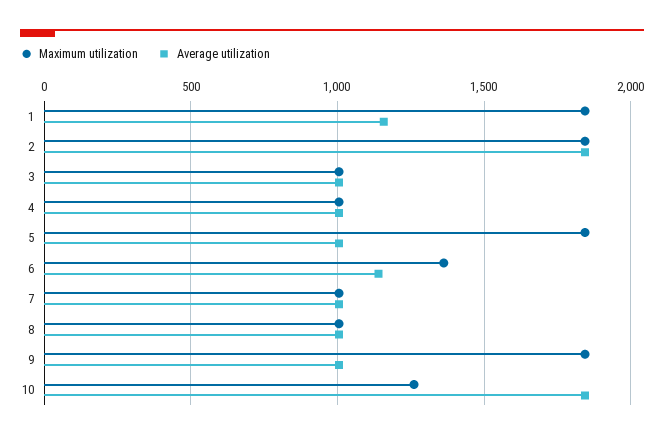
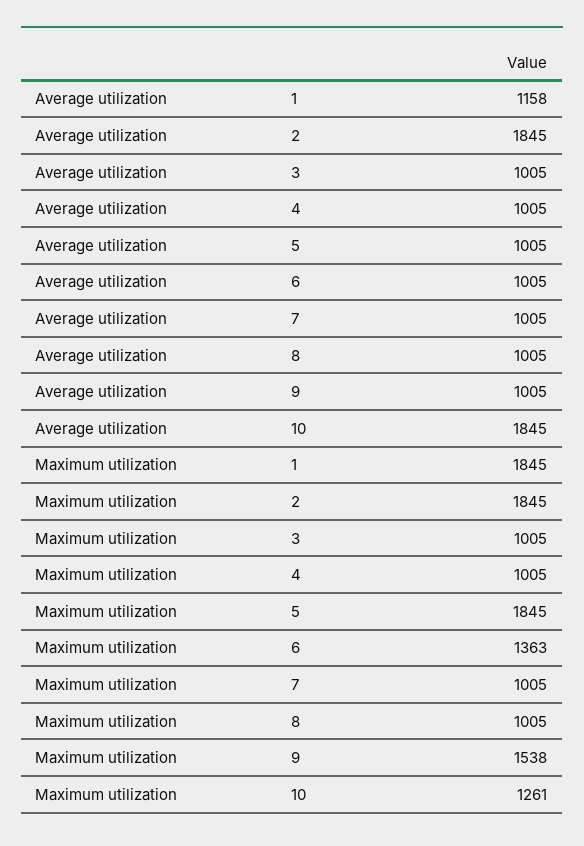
Average utilization, 6: 1150 -> 1005
Maximum utilization, 9: 1850 -> 1538

